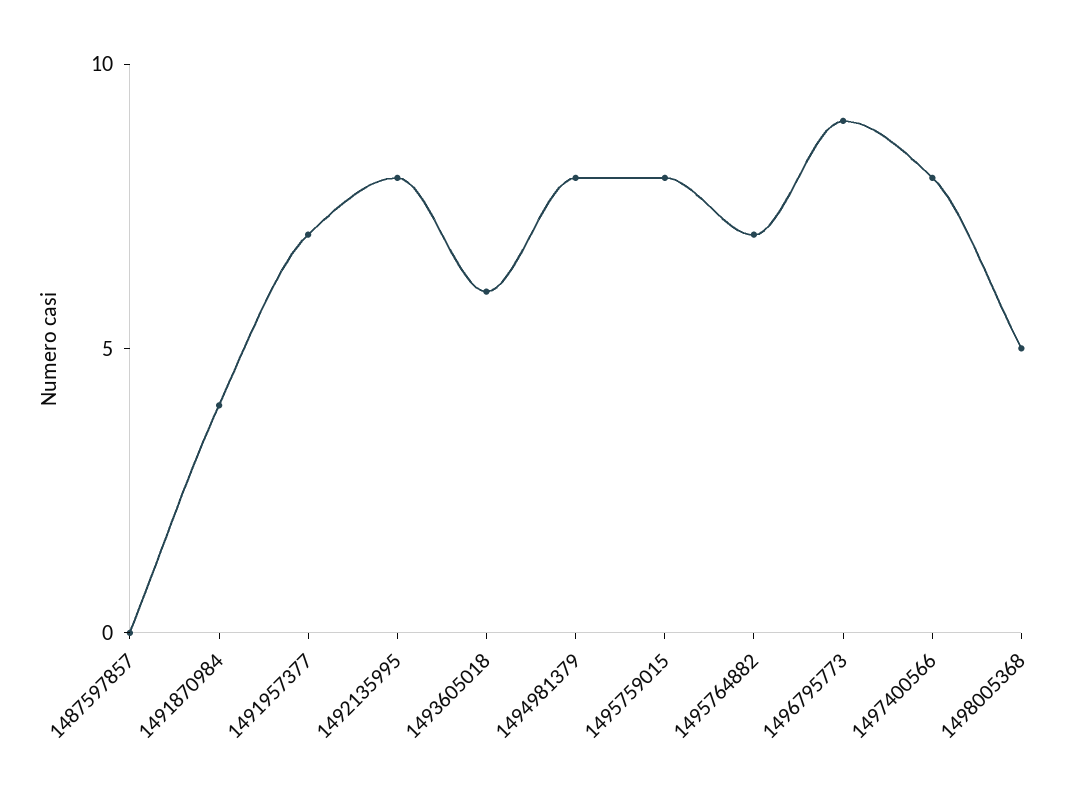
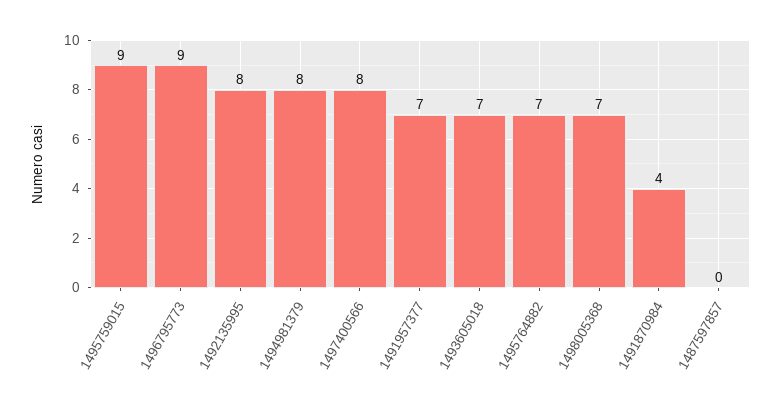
1493605018: 6 -> 7
1495759015: 8 -> 9
1498005368: 5 -> 7

